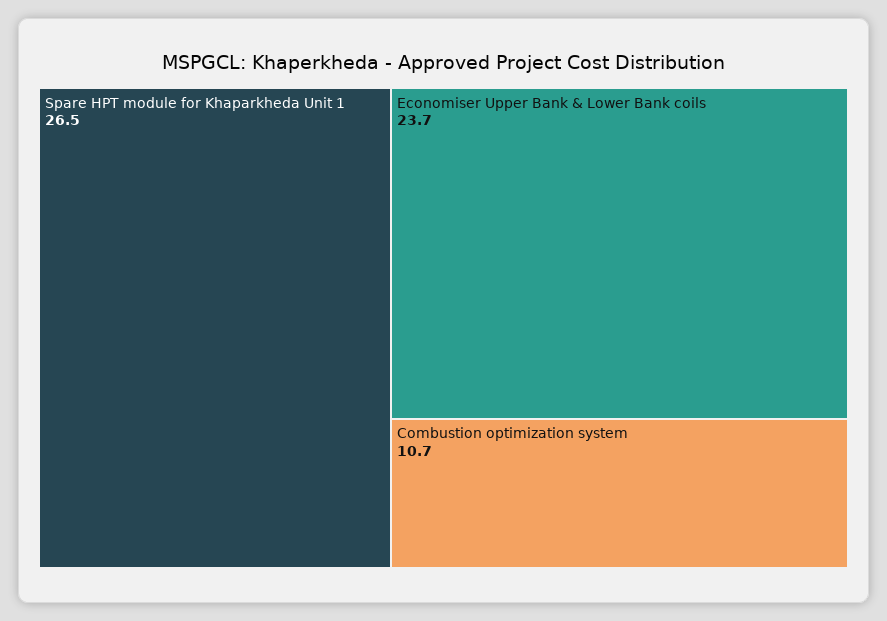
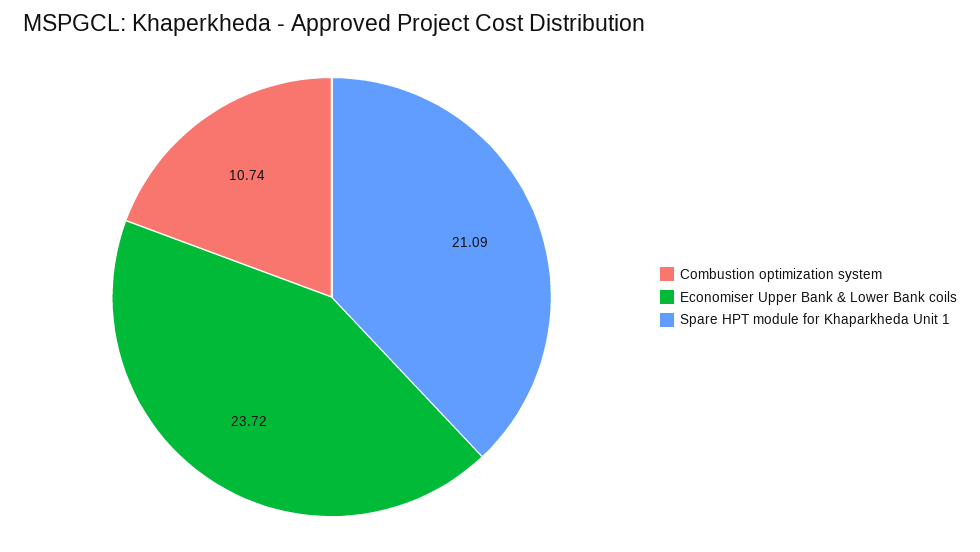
Spare HPT module for Khaparkheda Unit 1: 26.5 -> 21.09

